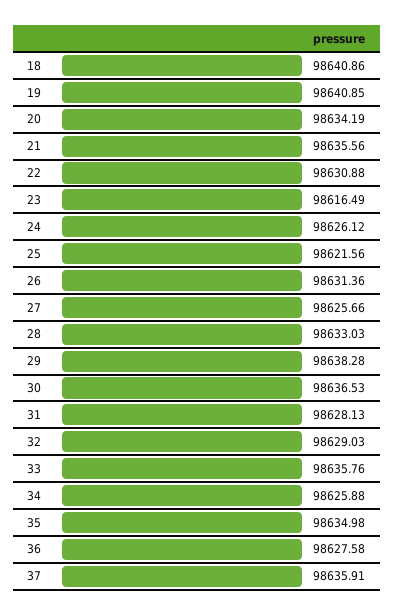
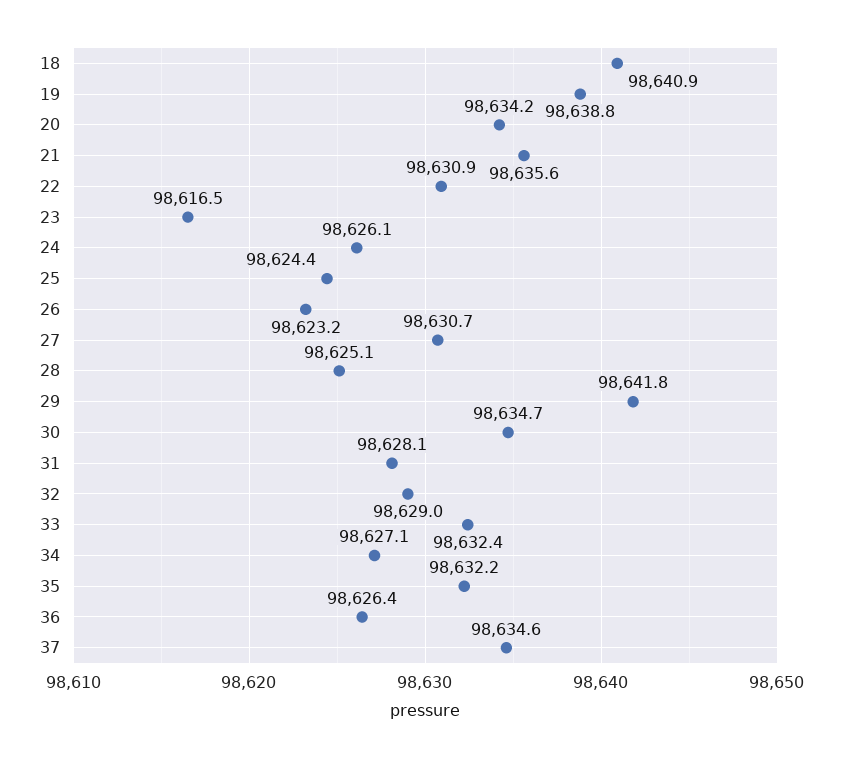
19: 98640.85 -> 98638.8
25: 98621.56 -> 98624.4
26: 98631.36 -> 98623.2
27: 98625.66 -> 98630.7
28: 98633.03 -> 98625.1
29: 98638.28 -> 98641.8
30: 98636.53 -> 98634.7
33: 98635.76 -> 98632.4
34: 98625.88 -> 98627.1
35: 98634.98 -> 98632.2
36: 98627.58 -> 98626.4
37: 98635.91 -> 98634.6

